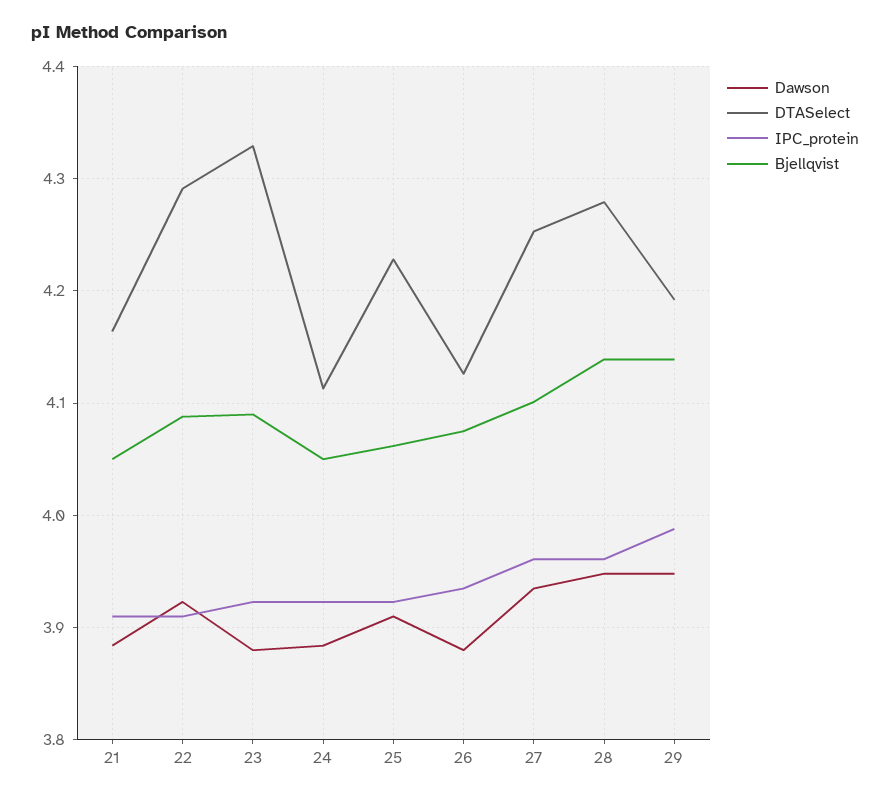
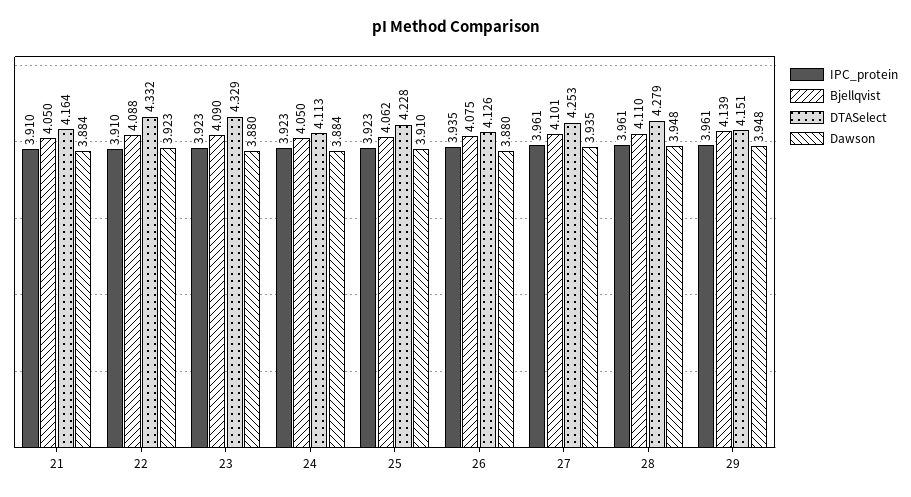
DTASelect, 22: 4.29 -> 4.332
Bjellqvist, 28: 4.14 -> 4.11
DTASelect, 29: 4.19 -> 4.151
IPC_protein, 29: 3.99 -> 3.961

